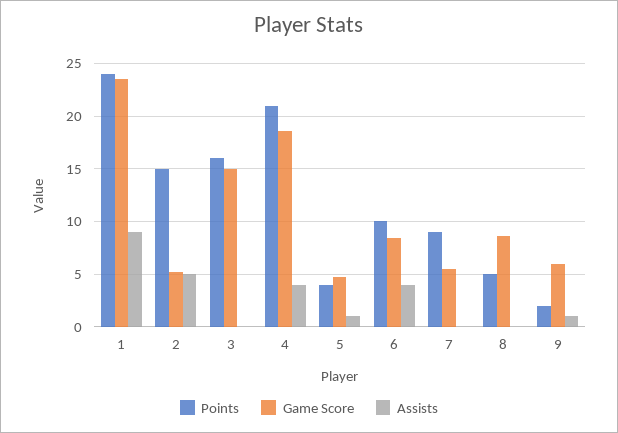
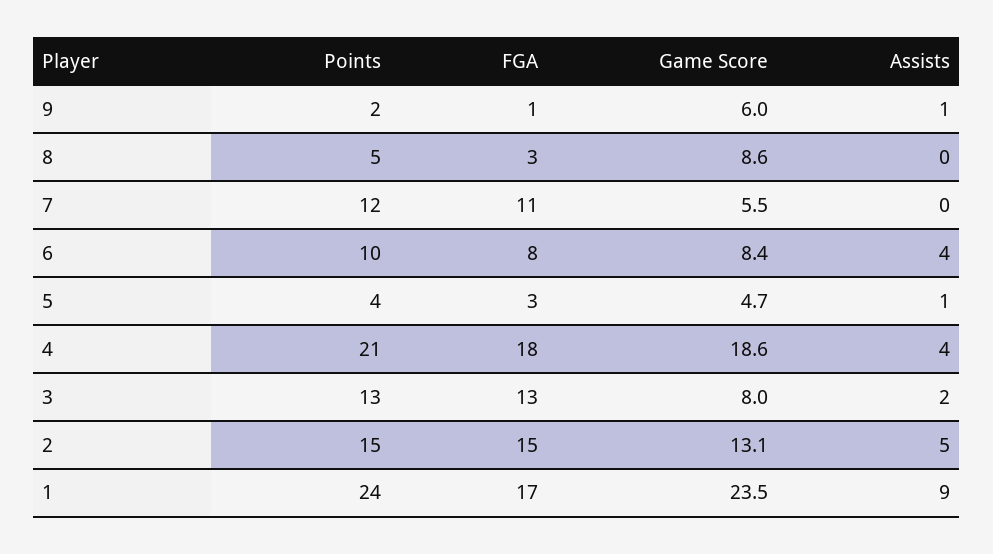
Game Score, 2: 5 -> 13.1
Points, 3: 16 -> 13
Game Score, 3: 15 -> 8
Assists, 3: 0 -> 2
Points, 7: 9 -> 12
FGA, 9: none -> 1
FGA, 8: none -> 3
FGA, 7: none -> 11
FGA, 6: none -> 8
FGA, 5: none -> 3
FGA, 4: none -> 18
FGA, 3: none -> 13
FGA, 2: none -> 15
FGA, 1: none -> 17

